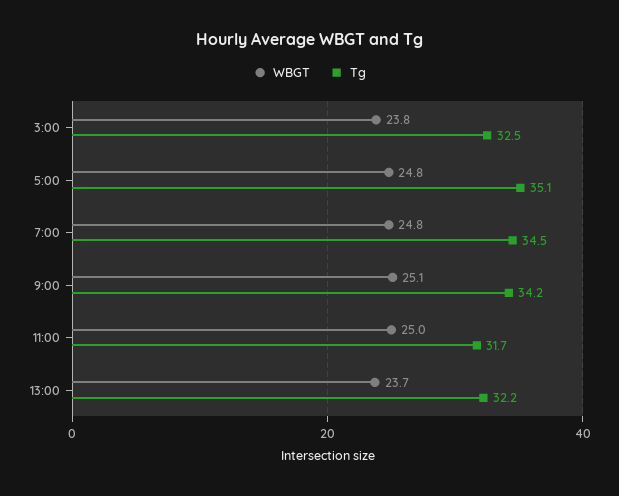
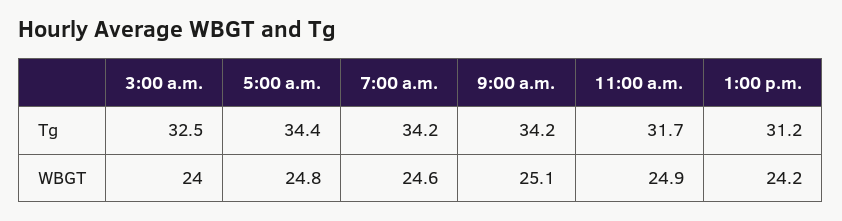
WBGT, 3:00: 23.8 -> 24
Tg, 5:00: 35.1 -> 34.4
WBGT, 7:00: 24.8 -> 24.6
Tg, 7:00: 34.5 -> 34.2
WBGT, 11:00: 25 -> 24.9
WBGT, 13:00: 23.7 -> 24.2
Tg, 13:00: 32.2 -> 31.2

